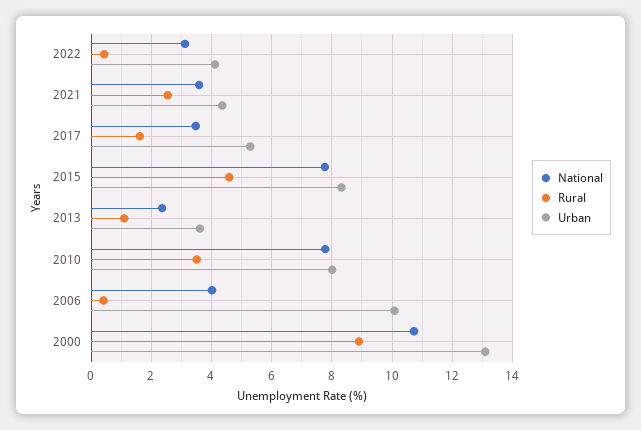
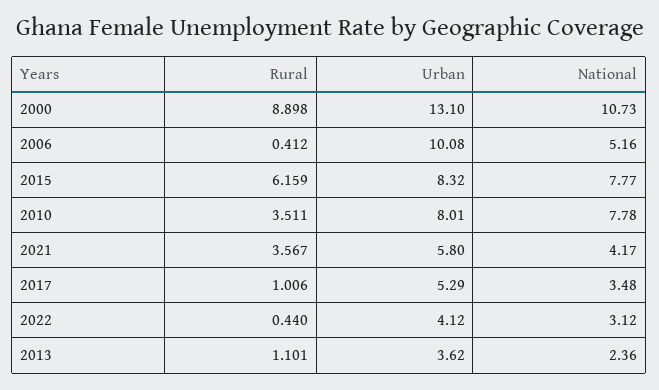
National, 2021: 3.6 -> 4.17
Rural, 2021: 2.6 -> 3.567
Urban, 2021: 4.4 -> 5.8
Rural, 2017: 1.6 -> 1.006
Rural, 2015: 4.6 -> 6.159
National, 2006: 4 -> 5.16

